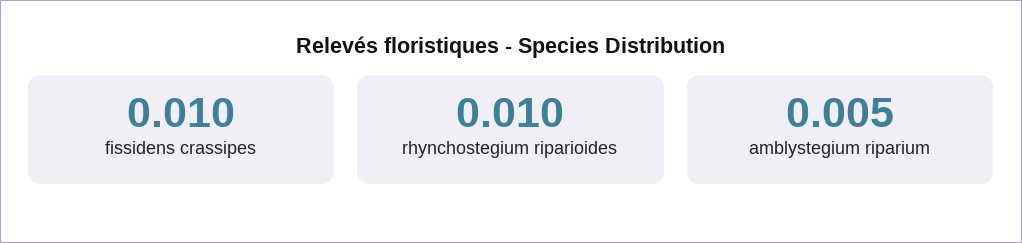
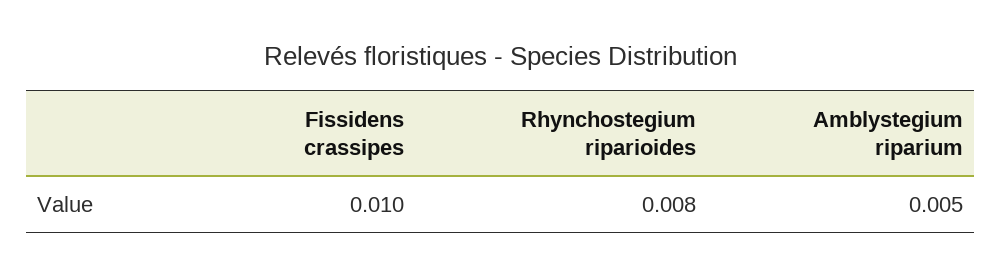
rhynchostegium riparioides: 0.01 -> 0.008

